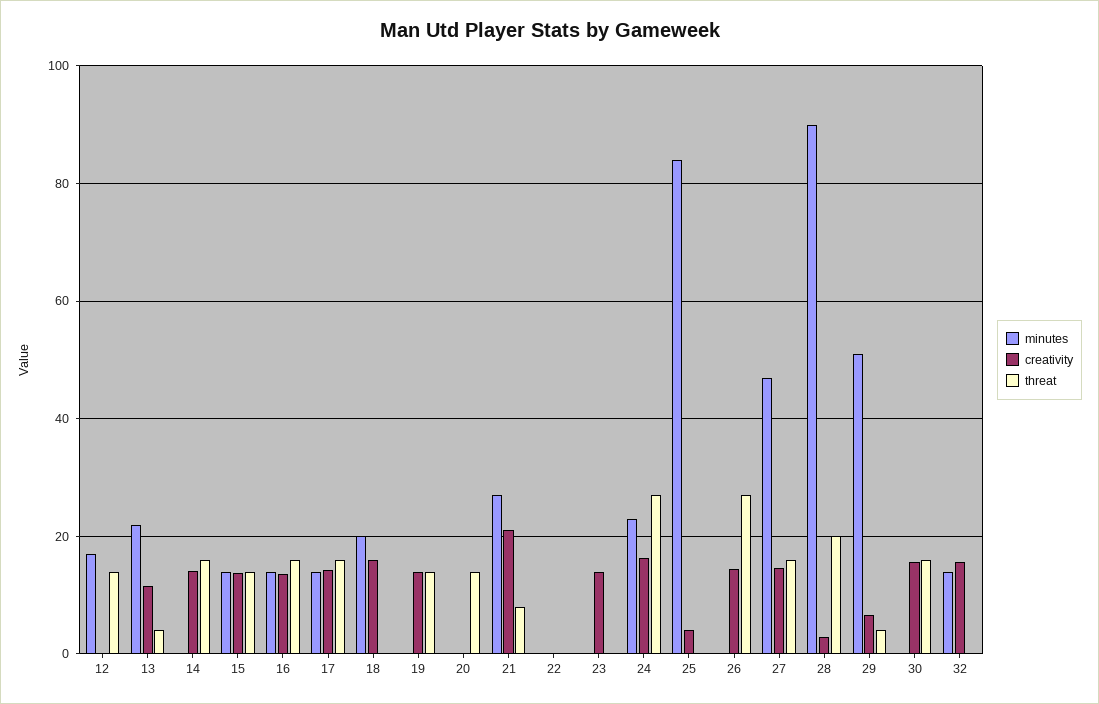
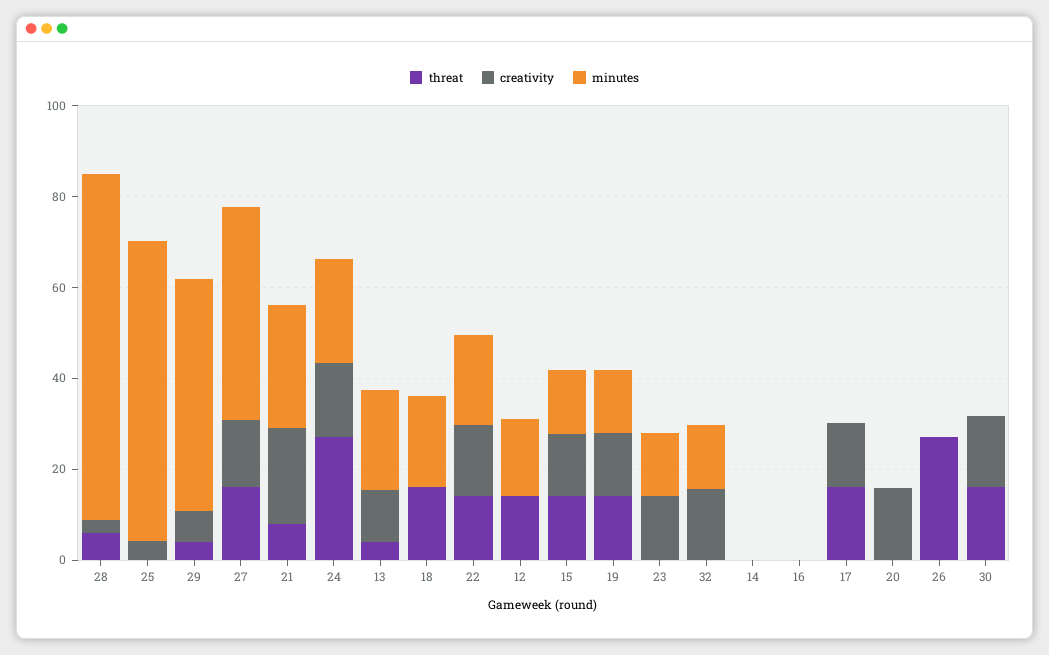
creativity, 14: 14 -> 0
threat, 14: 16 -> 0
minutes, 16: 14 -> 0
creativity, 16: 14 -> 0
threat, 16: 16 -> 0
minutes, 17: 14 -> 0
creativity, 18: 16 -> 0
threat, 18: 0 -> 15
minutes, 19: 0 -> 15
creativity, 20: 0 -> 15
threat, 20: 14 -> 0
minutes, 22: 0 -> 20
creativity, 22: 0 -> 15
threat, 22: 0 -> 15
minutes, 23: 0 -> 15
minutes, 25: 84 -> 65
creativity, 26: 14 -> 0
minutes, 28: 90 -> 75
threat, 28: 20 -> 5

